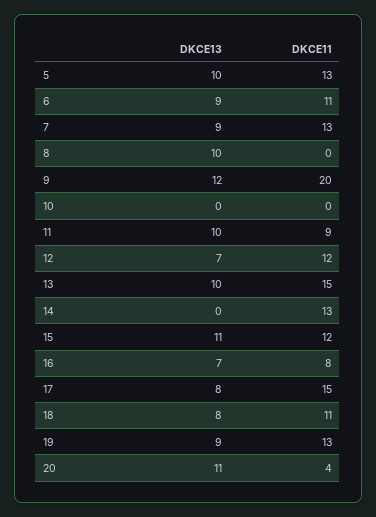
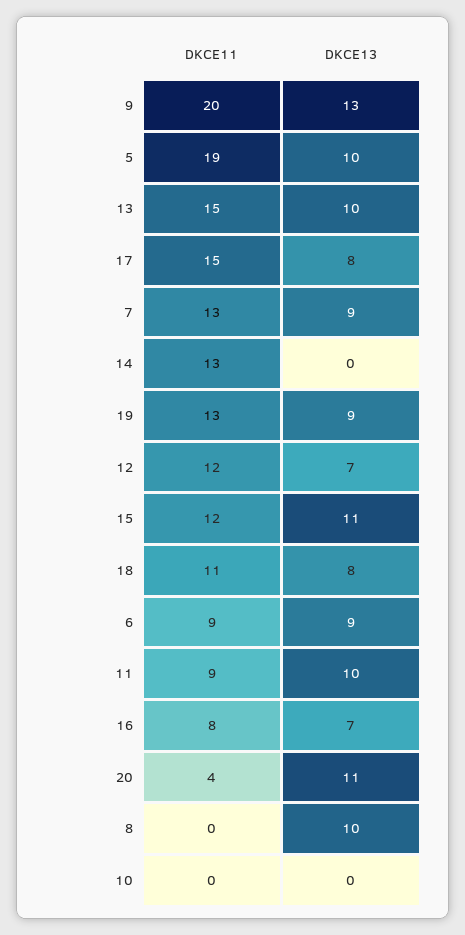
DKCE11, 5: 13 -> 19
DKCE11, 6: 11 -> 9
DKCE13, 9: 12 -> 13

